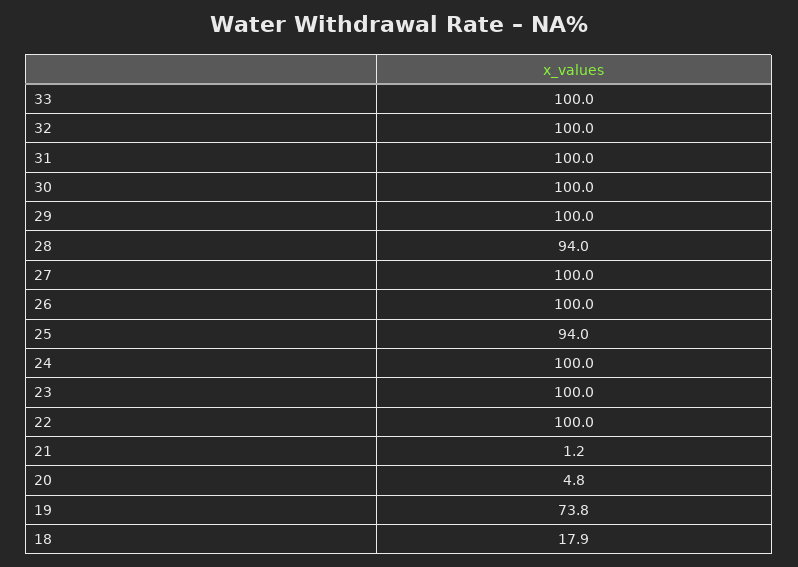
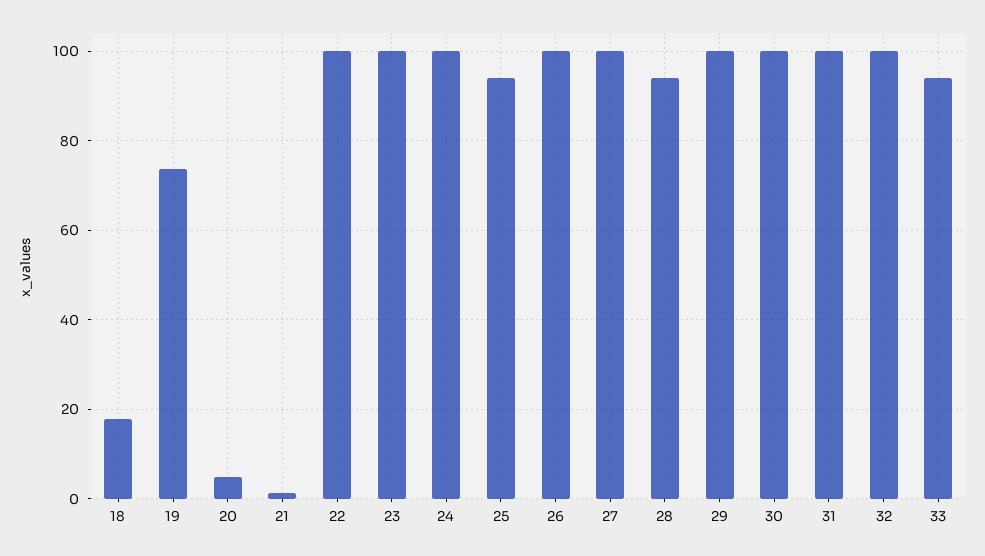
33: 100 -> 94

